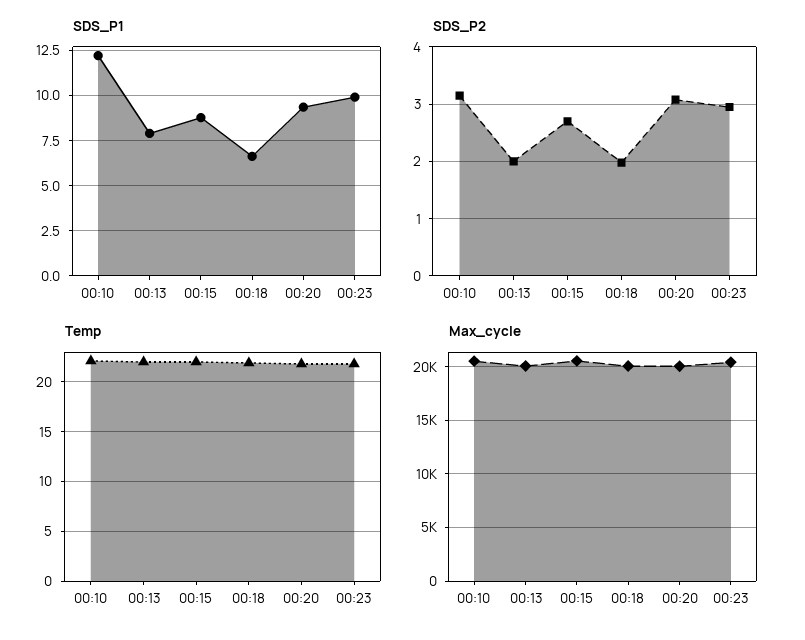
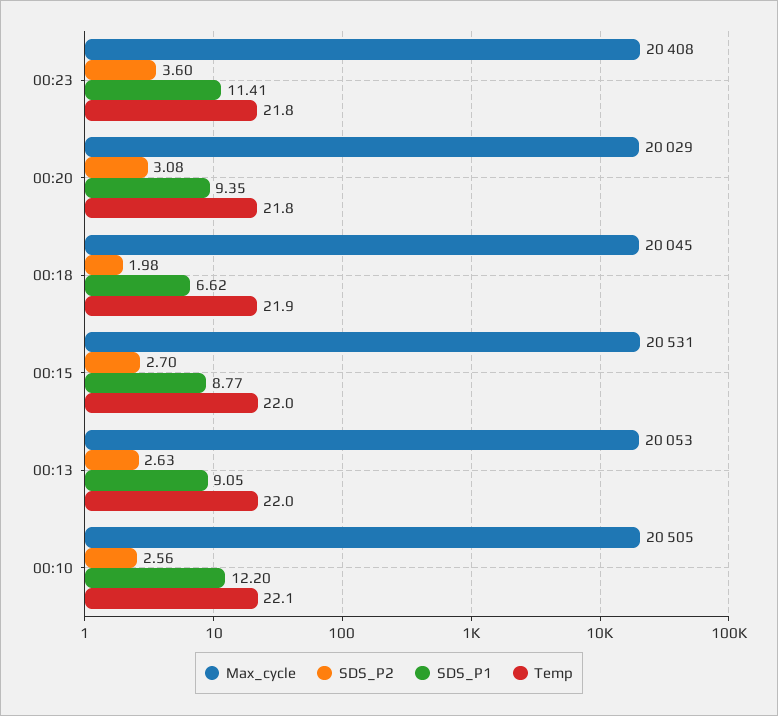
SDS_P1, 00:13: 8 -> 9.05
SDS_P1, 00:23: 10 -> 11.41
SDS_P2, 00:10: 3.2 -> 2.56
SDS_P2, 00:13: 2 -> 2.63
SDS_P2, 00:23: 3 -> 3.6

